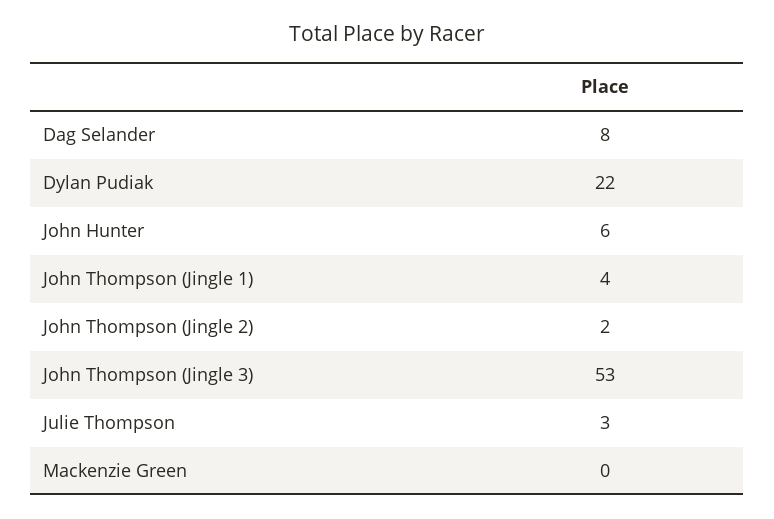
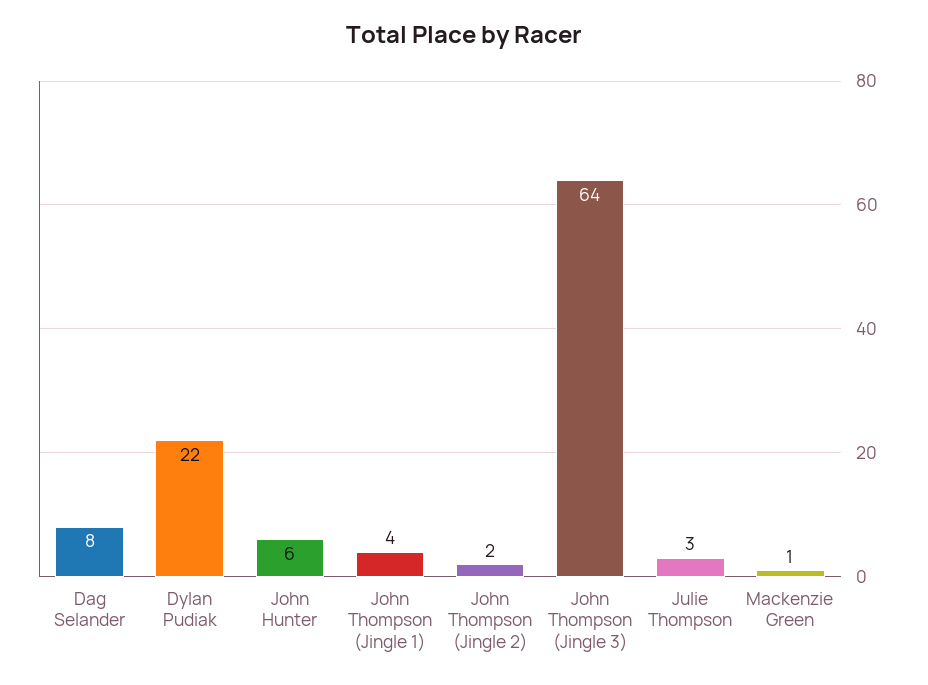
John Thompson (Jingle 3): 53 -> 64
Mackenzie Green: 0 -> 1

